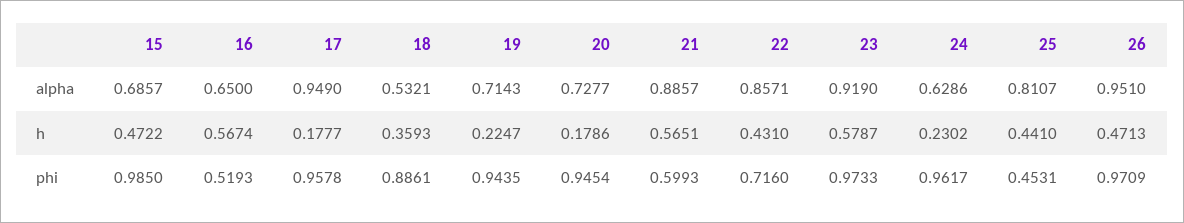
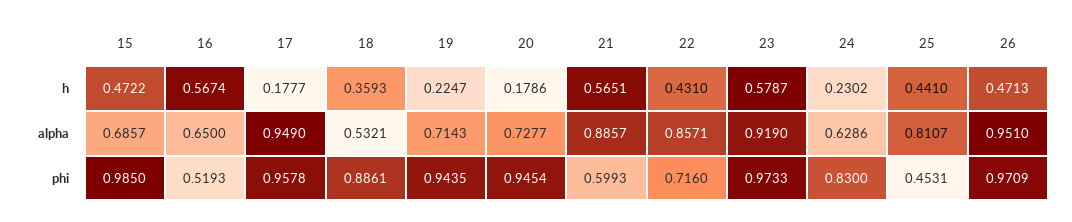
24, phi: 0.9617 -> 0.83

